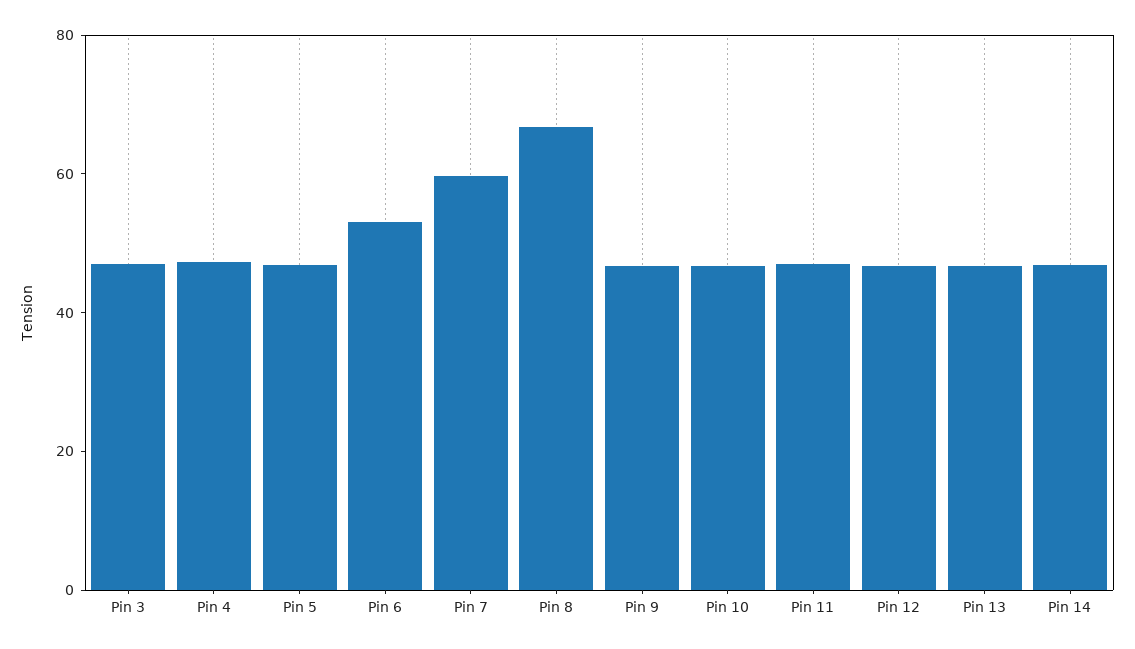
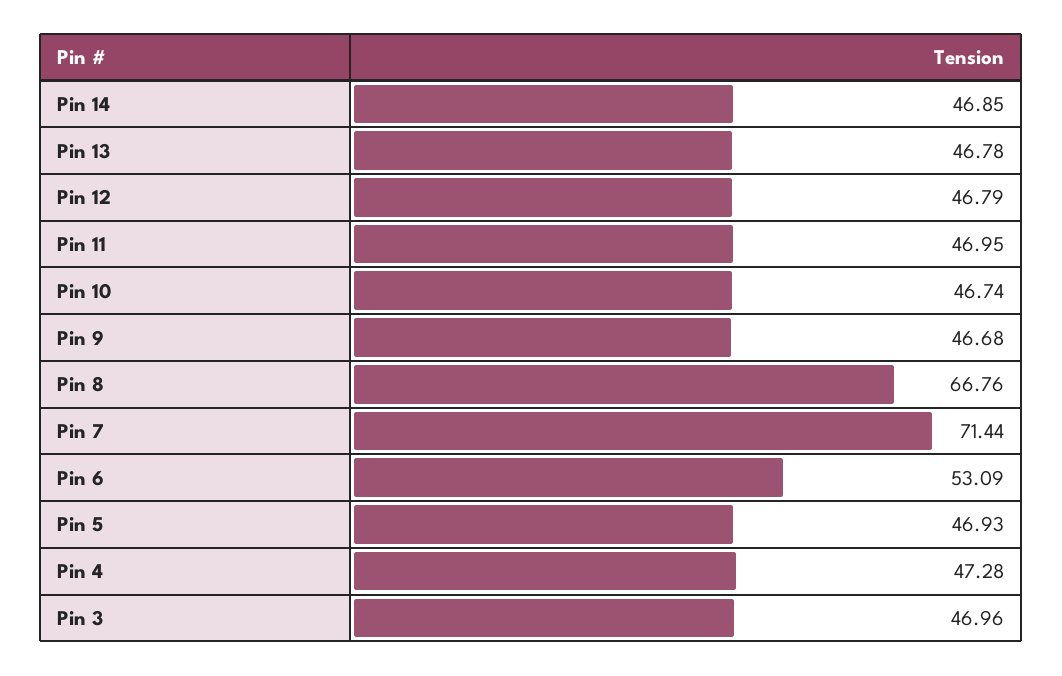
Pin 7: 60 -> 71.44

